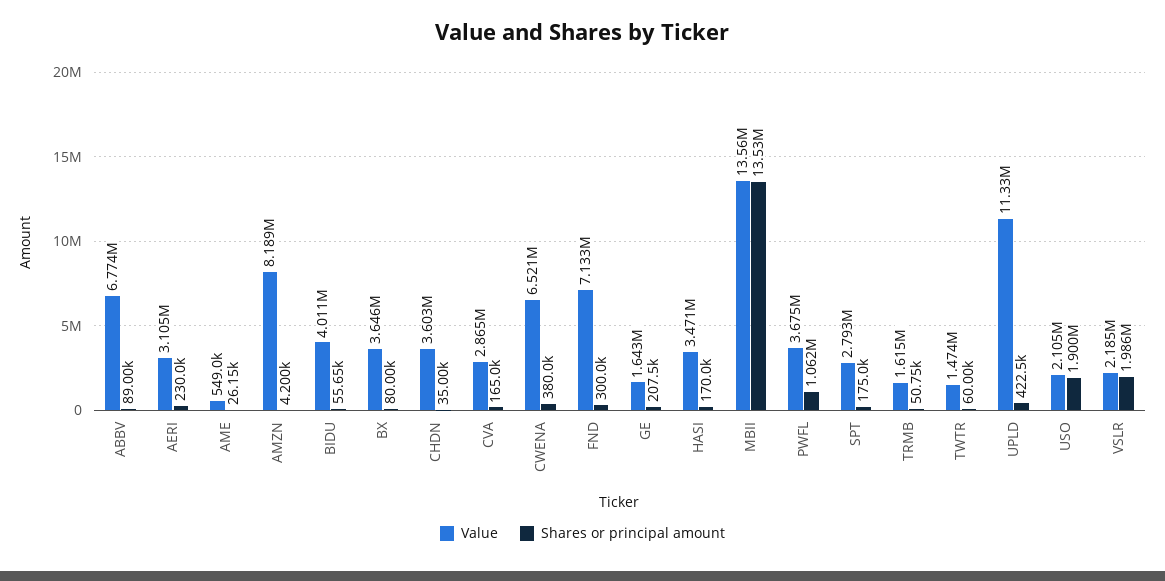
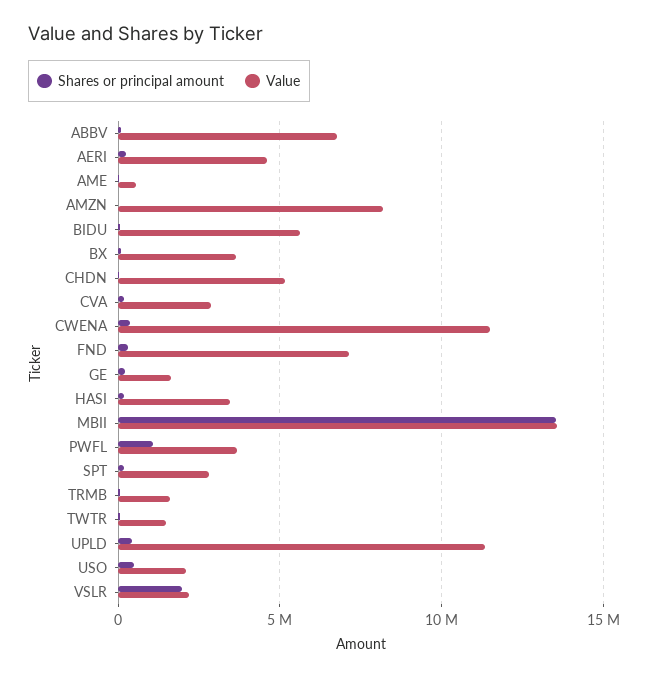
Value, AERI: 3105000 -> 4500000
Value, BIDU: 4011000 -> 5500000
Value, CHDN: 3603000 -> 5000000
Value, CWENA: 6521000 -> 11500000
Shares or principal amount, USO: 1900000 -> 500000

